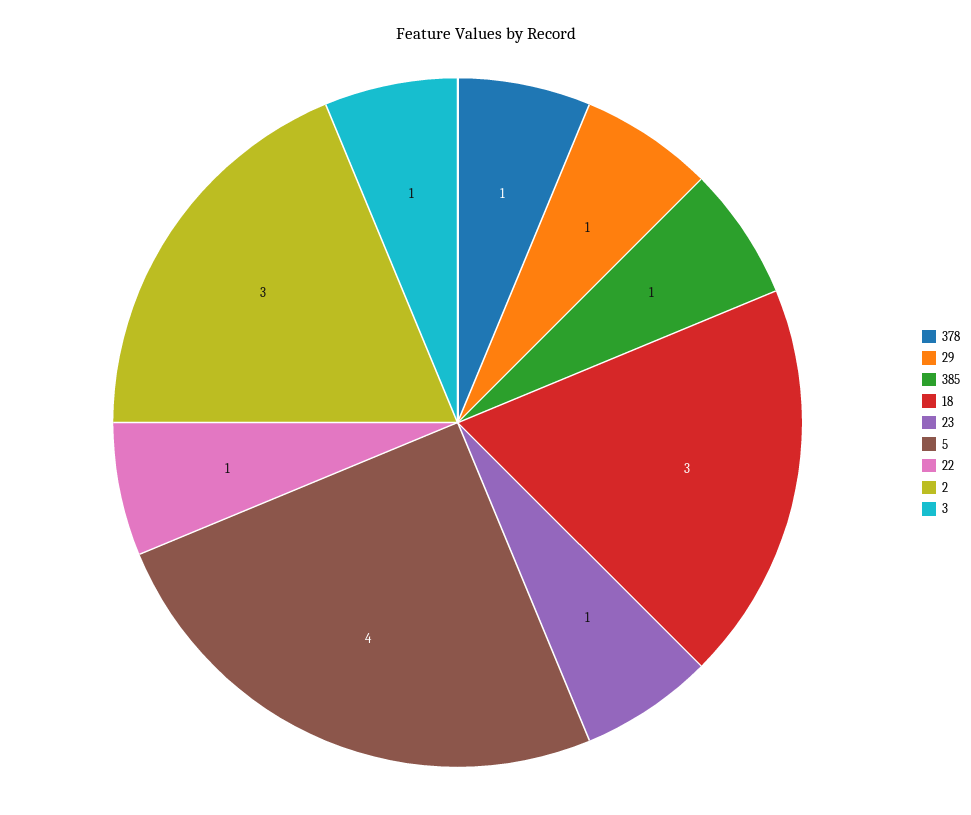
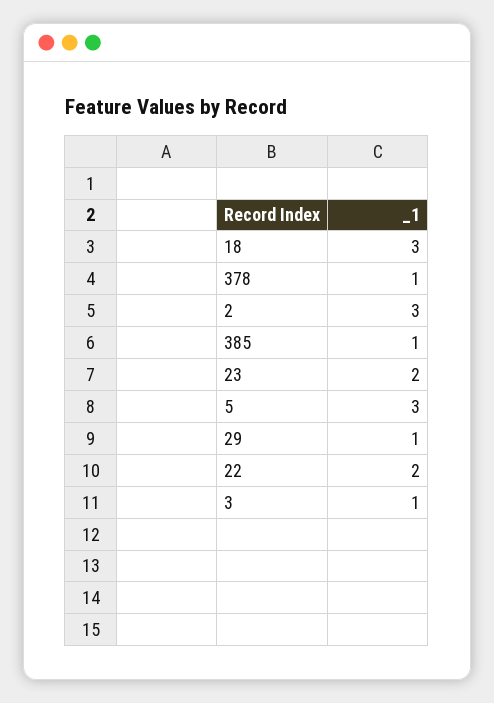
23: 1 -> 2
5: 4 -> 3
22: 1 -> 2

